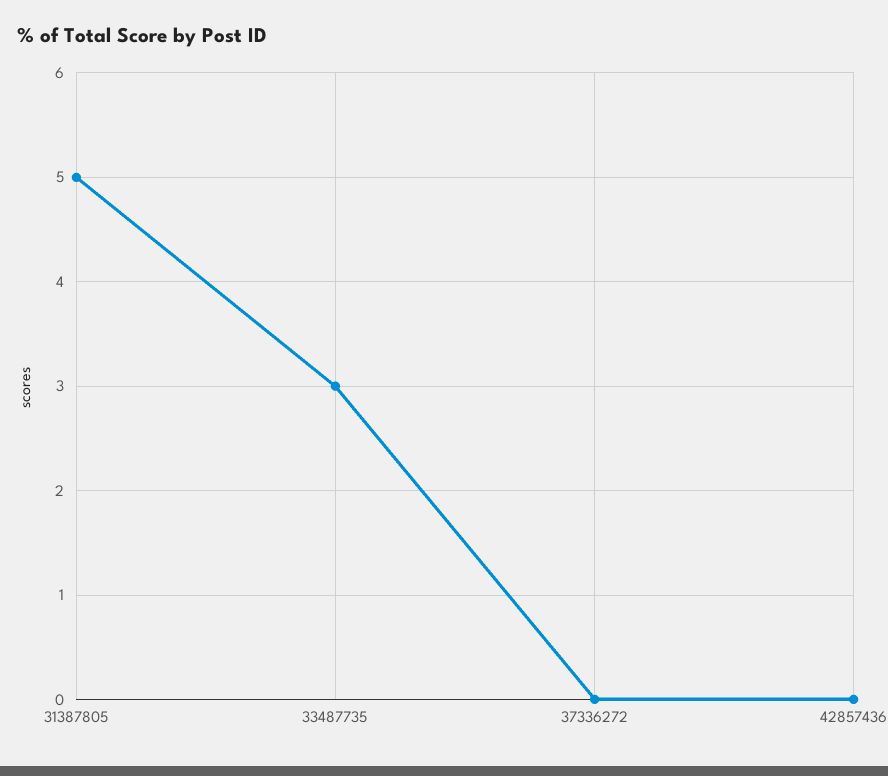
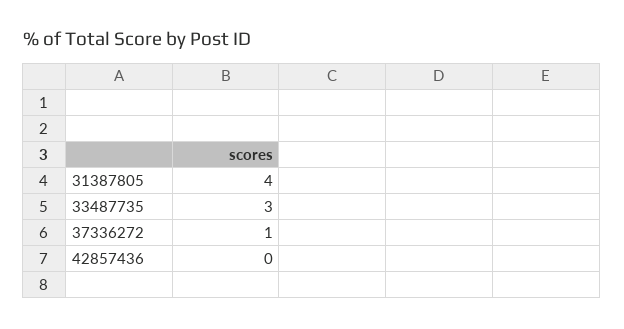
31387805: 5 -> 4
37336272: 0 -> 1

